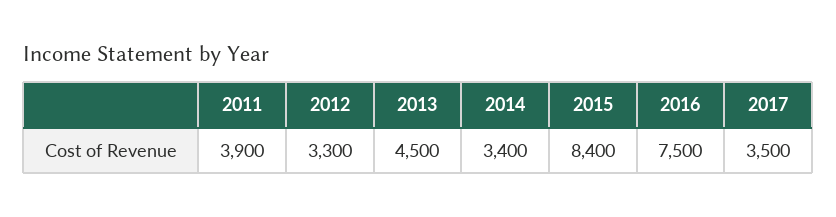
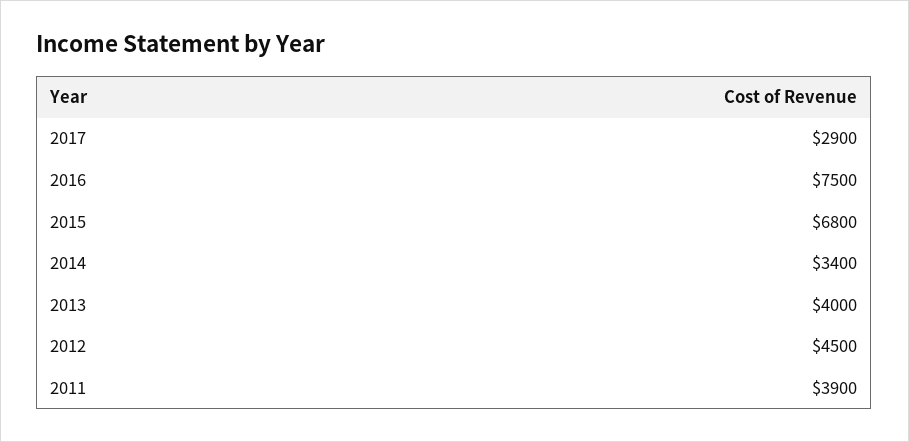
2012: 3300 -> 4500
2013: 4500 -> 4000
2015: 8400 -> 6800
2017: 3500 -> 2900

